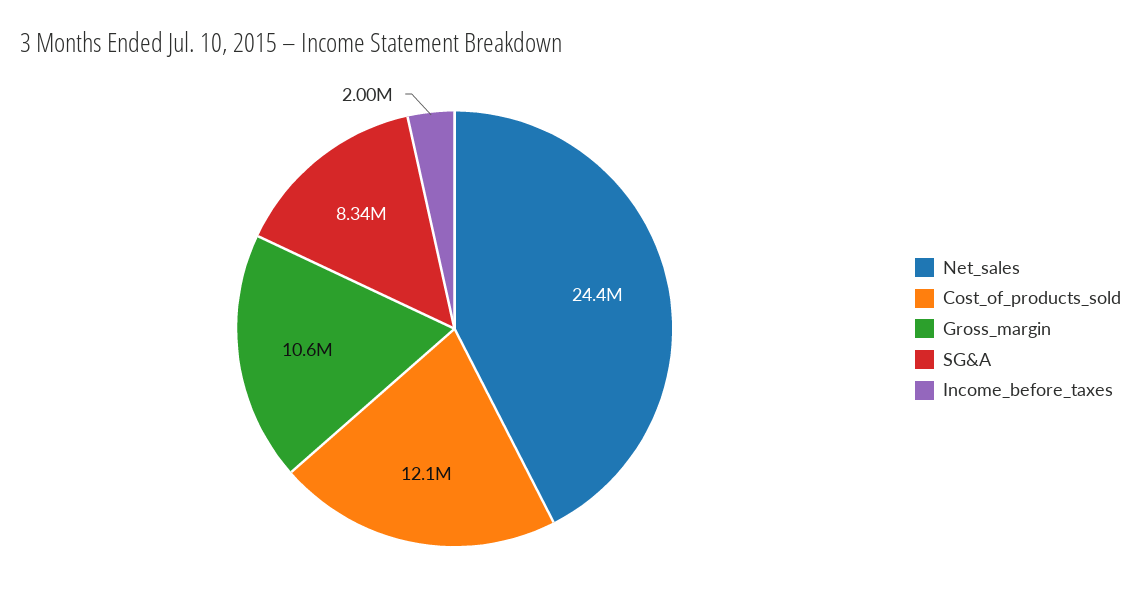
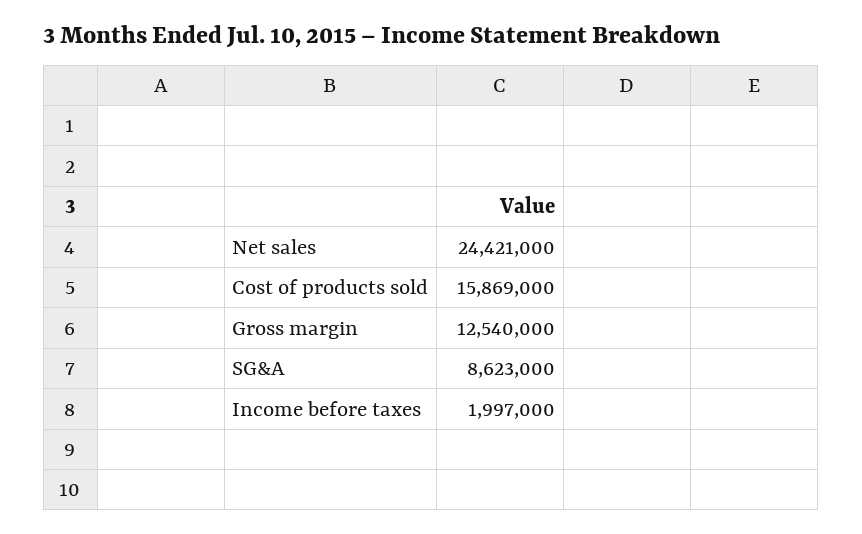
Cost_of_products_sold: 12100000 -> 15869000
Gross_margin: 10600000 -> 12540000
SG&A: 8340000 -> 8623000

